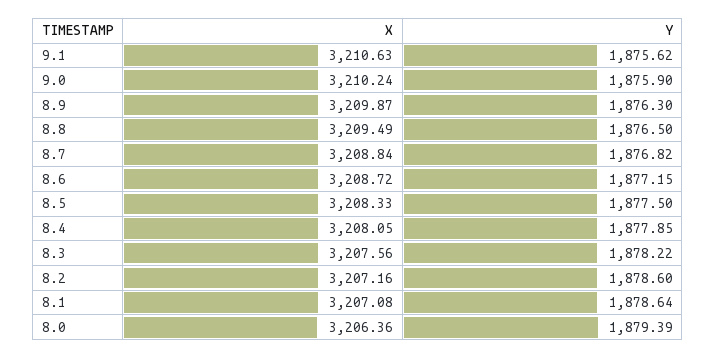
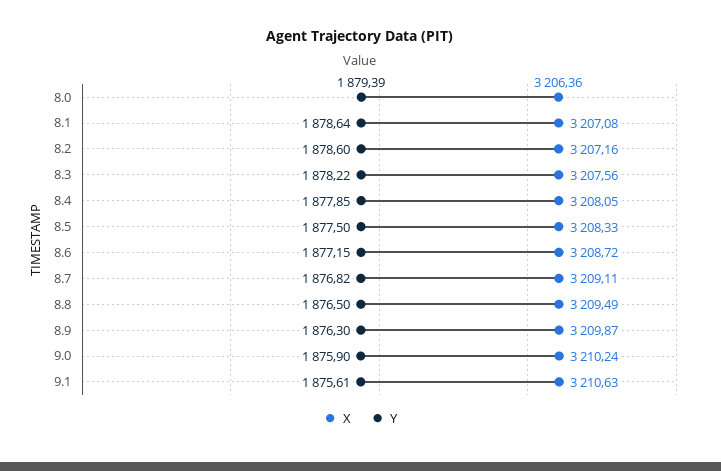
Y, 9.1: 1875.62 -> 1875.61
X, 8.7: 3208.84 -> 3209.11

